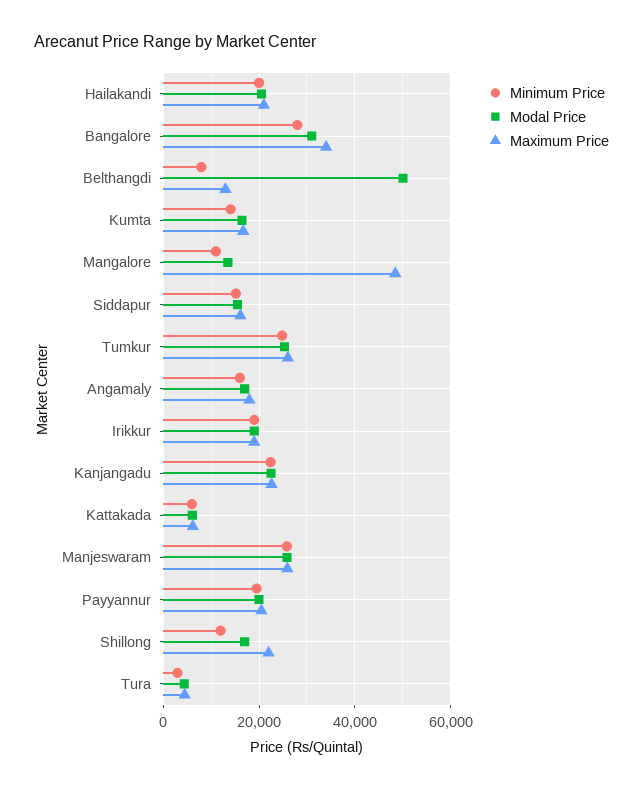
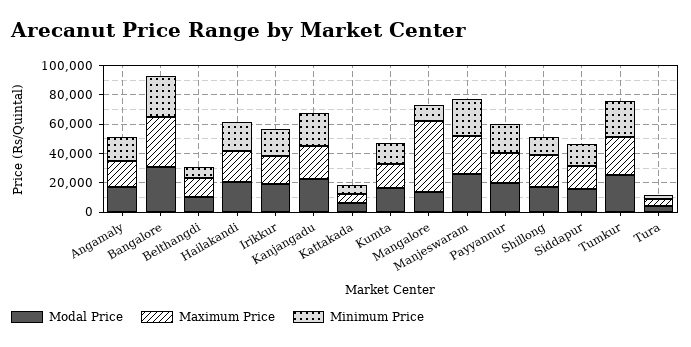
Modal Price, Belthangdi: 50000 -> 10000

